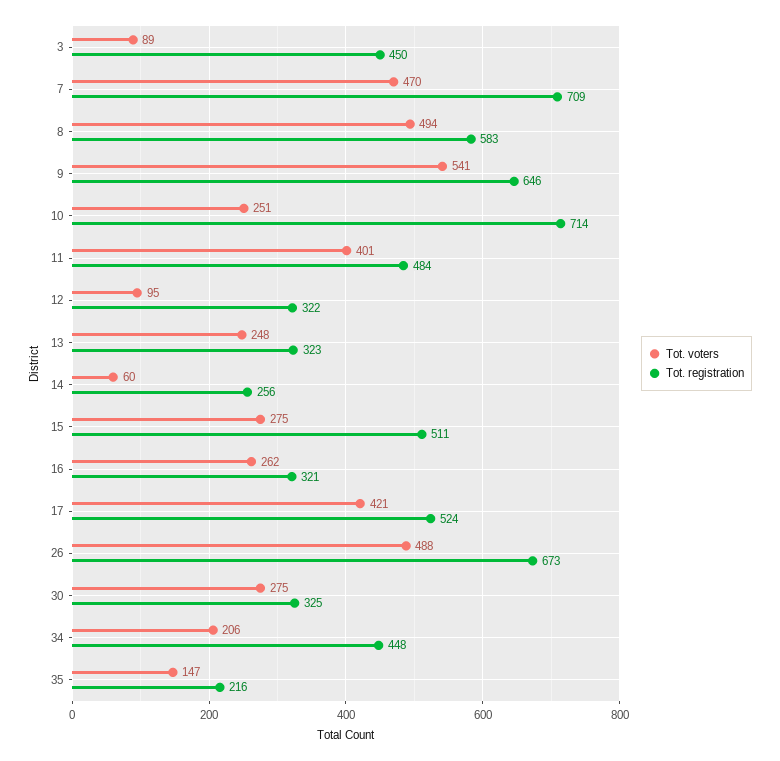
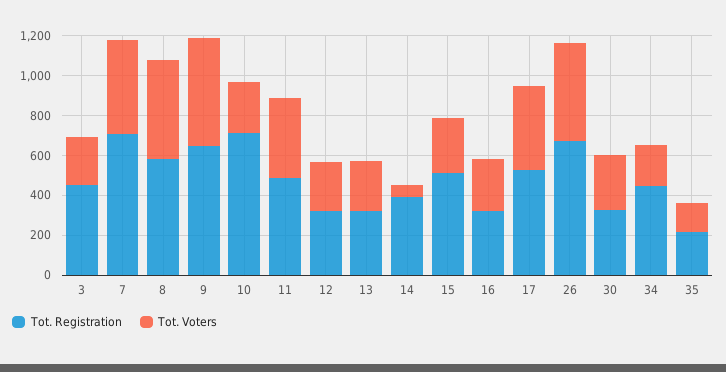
Tot. voters, 3: 89 -> 250
Tot. voters, 12: 95 -> 250
Tot. registration, 14: 256 -> 400

